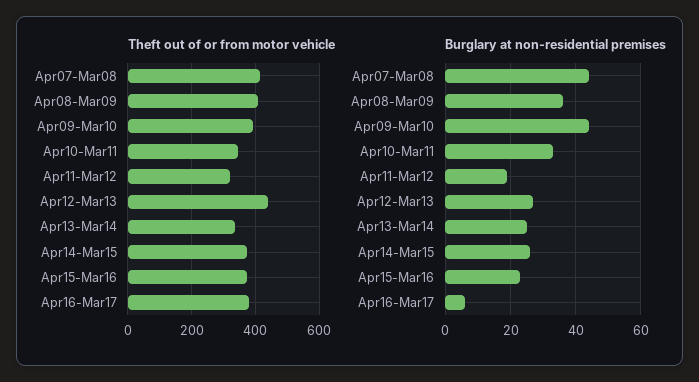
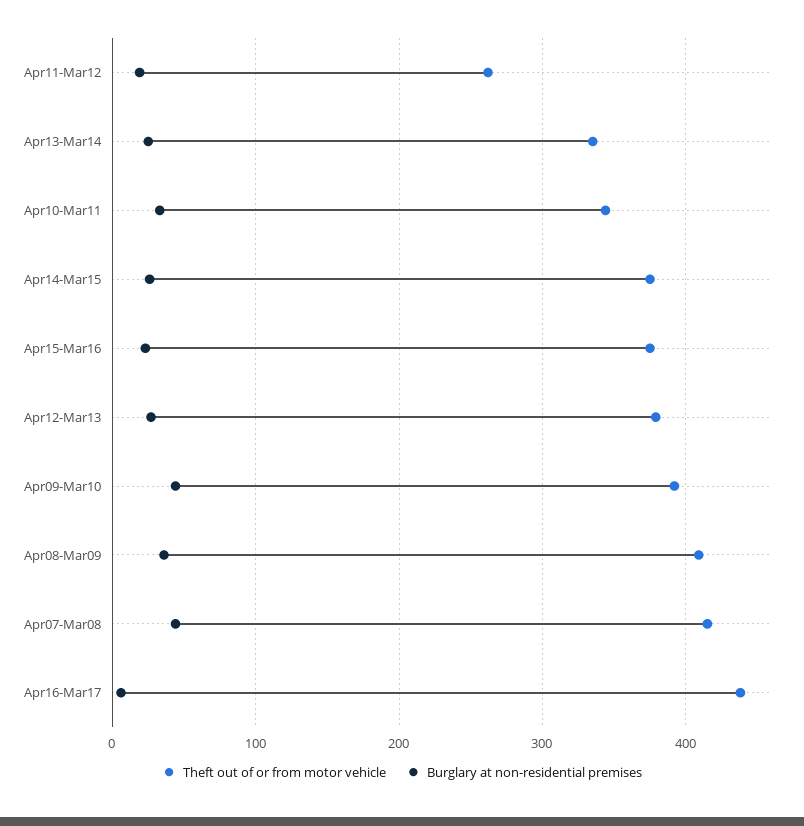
Theft out of or from motor vehicle, Apr11-Mar12: 320 -> 260
Theft out of or from motor vehicle, Apr12-Mar13: 440 -> 380
Theft out of or from motor vehicle, Apr16-Mar17: 380 -> 440

